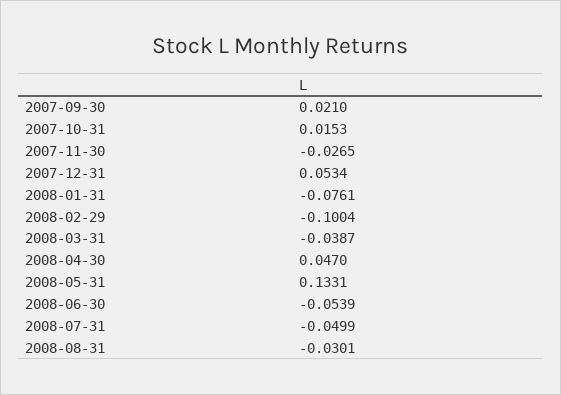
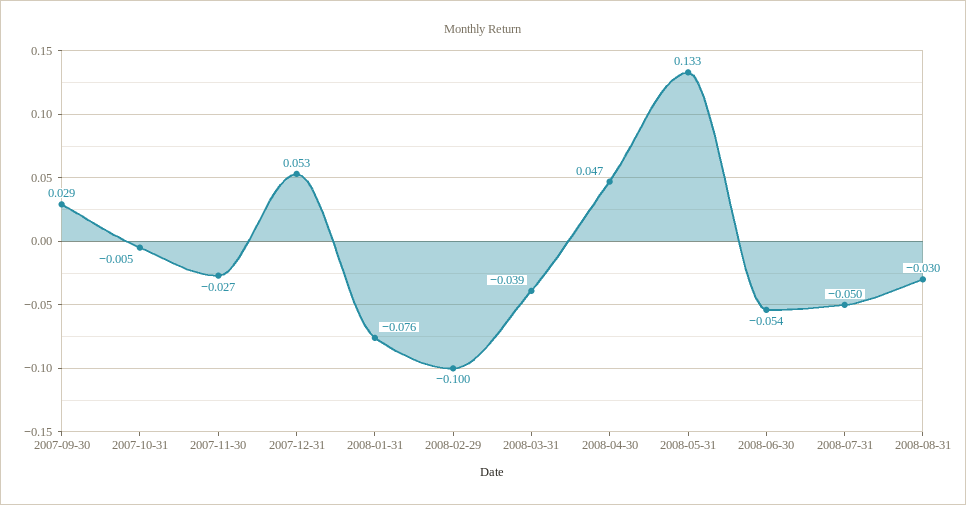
2007-09-30: 0.021 -> 0.029
2007-10-31: 0.0153 -> -0.005

